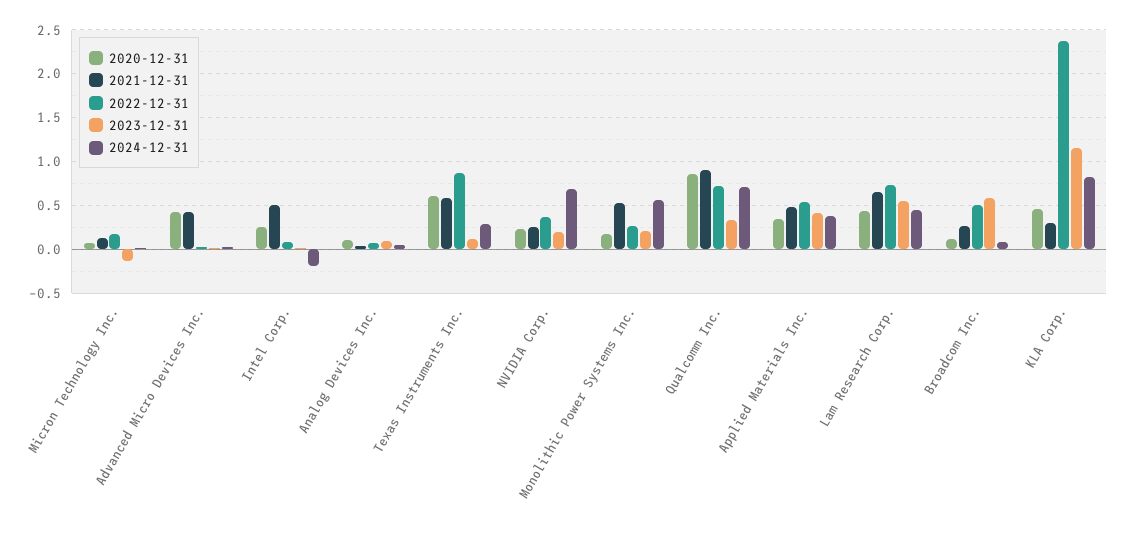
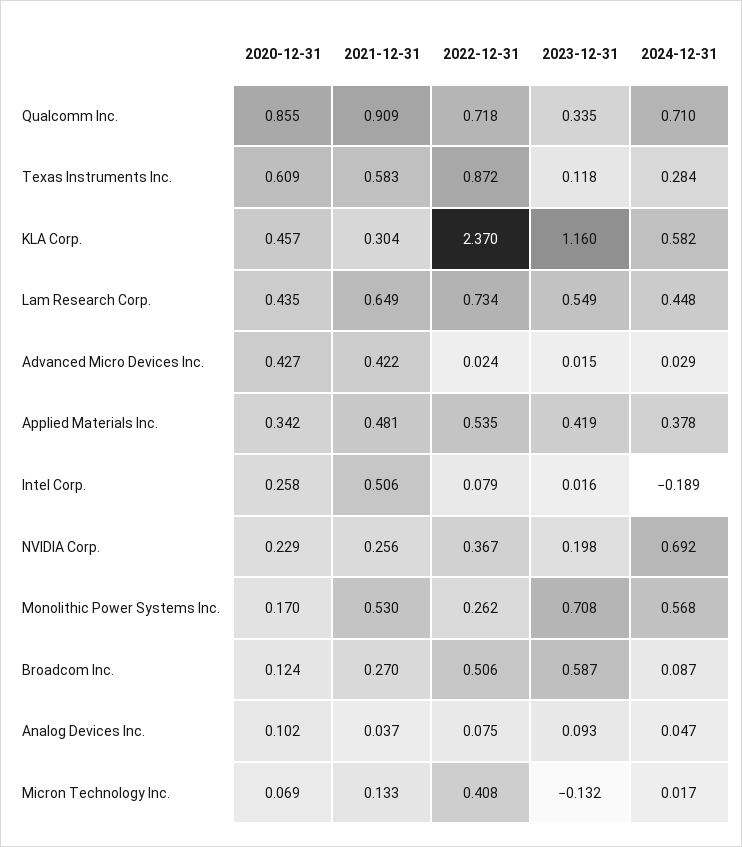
2022-12-31, Micron Technology Inc.: 0.2 -> 0.408
2023-12-31, Monolithic Power Systems Inc.: 0.2 -> 0.708
2024-12-31, KLA Corp.: 0.8 -> 0.582

